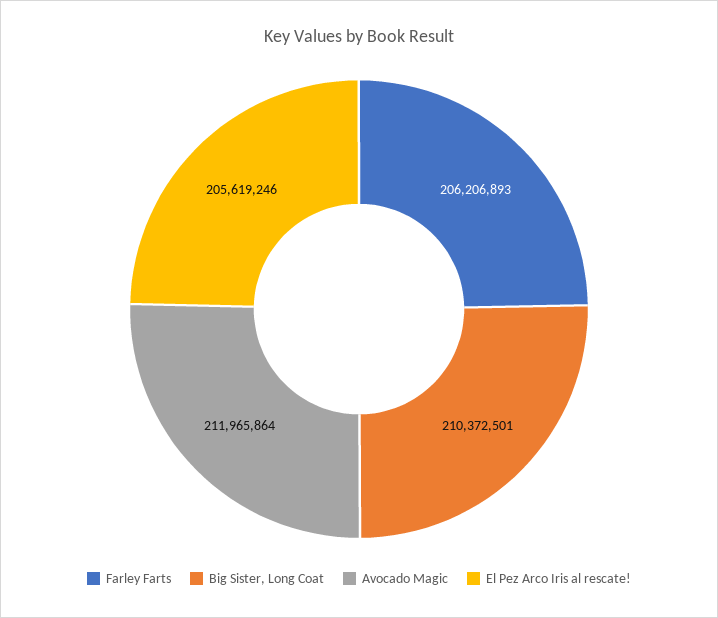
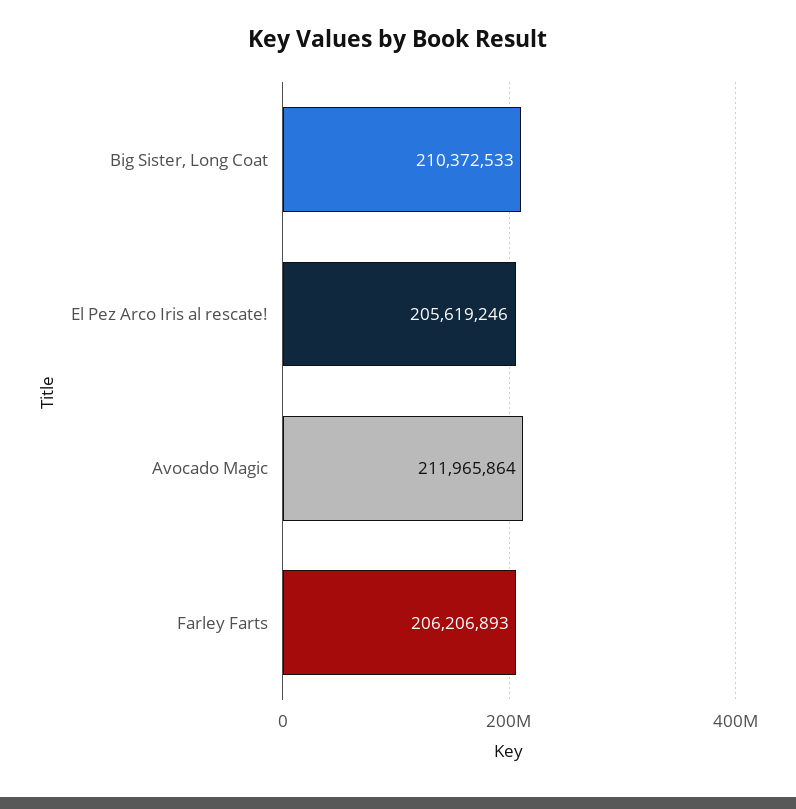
Big Sister, Long Coat: 210372501 -> 210372533

